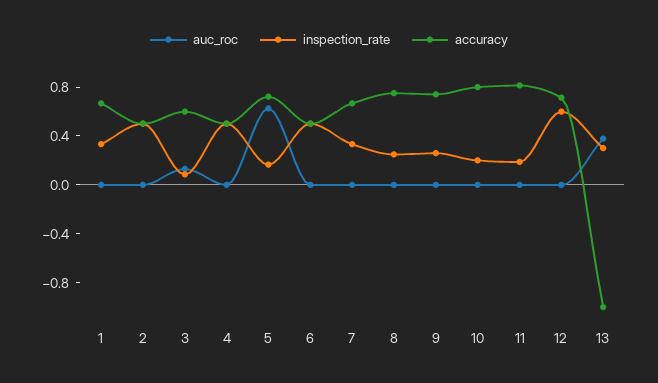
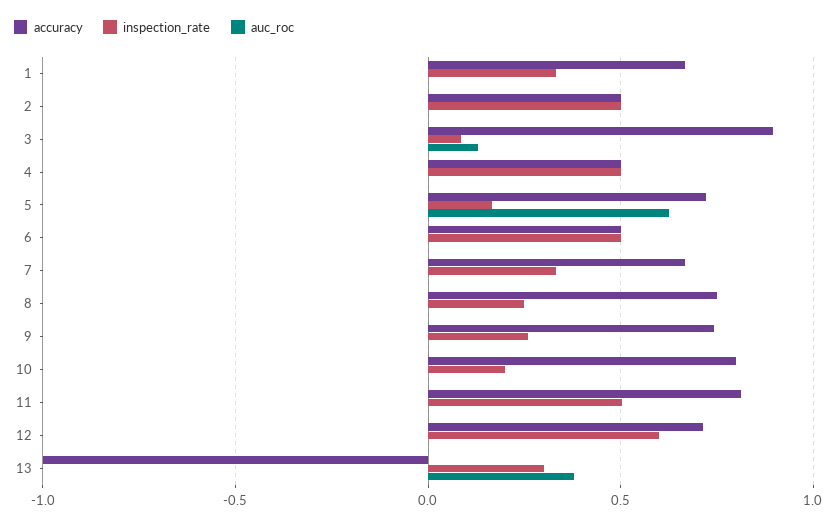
accuracy, 3: 0.6 -> 0.9
inspection_rate, 11: 0.2 -> 0.5

